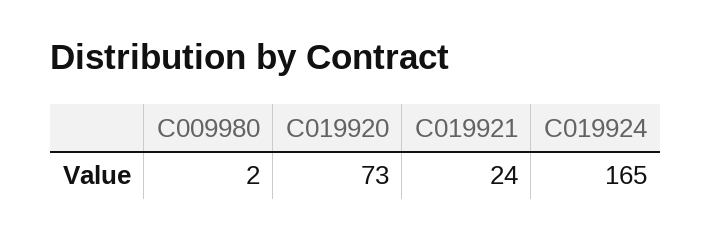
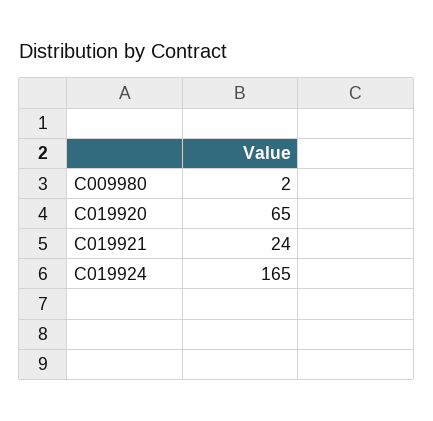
C019920: 73 -> 65

